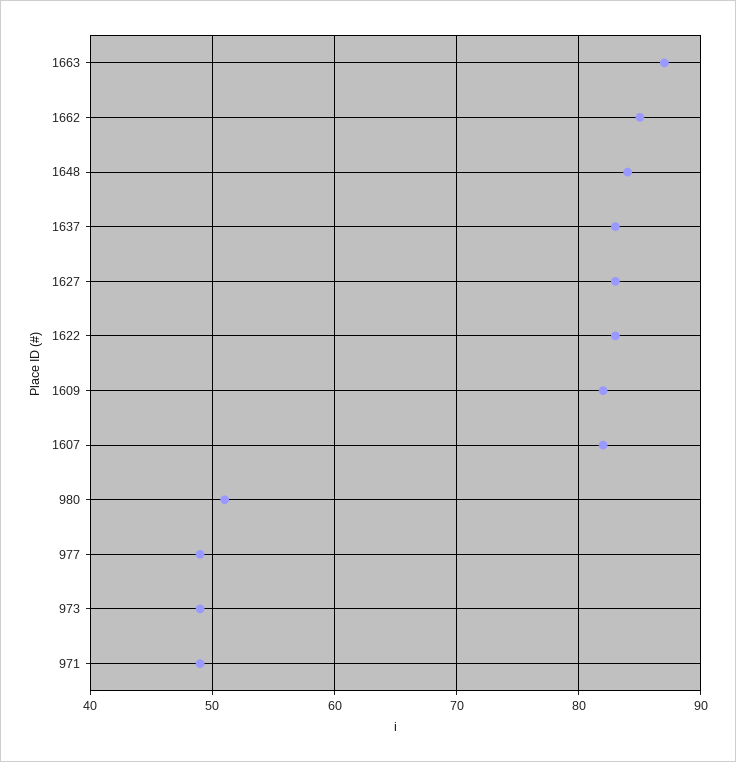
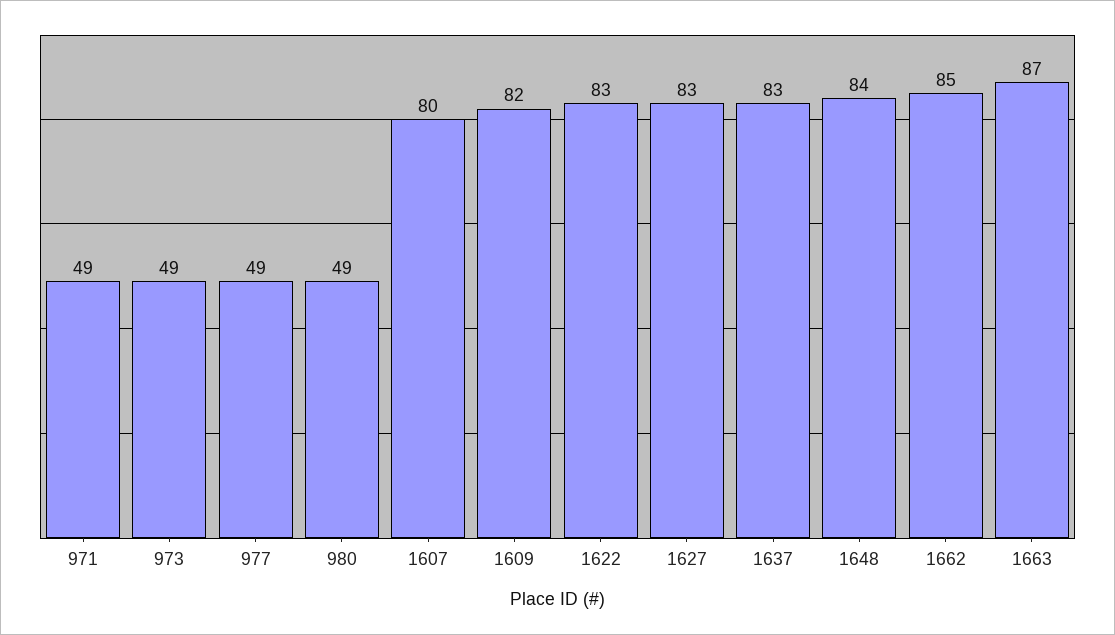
1607: 82 -> 80
980: 51 -> 49

